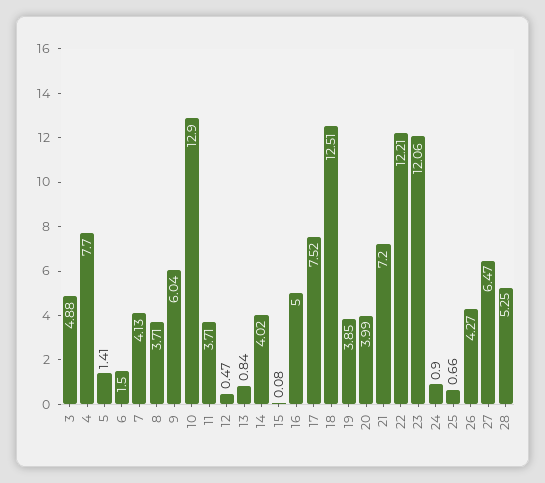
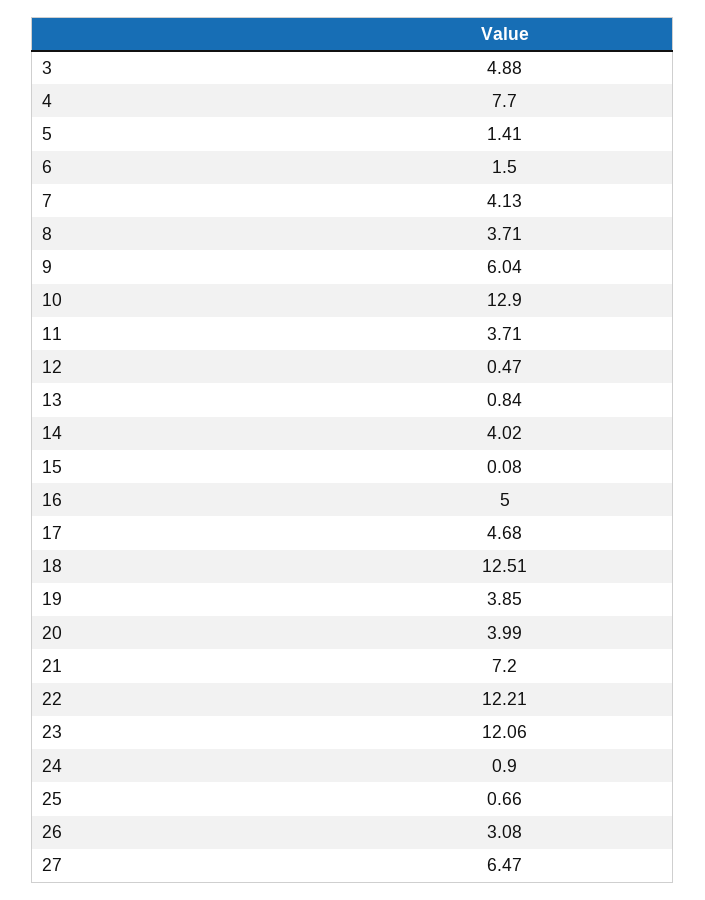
17: 7.52 -> 4.68
26: 4.27 -> 3.08
28: 5.25 -> none

